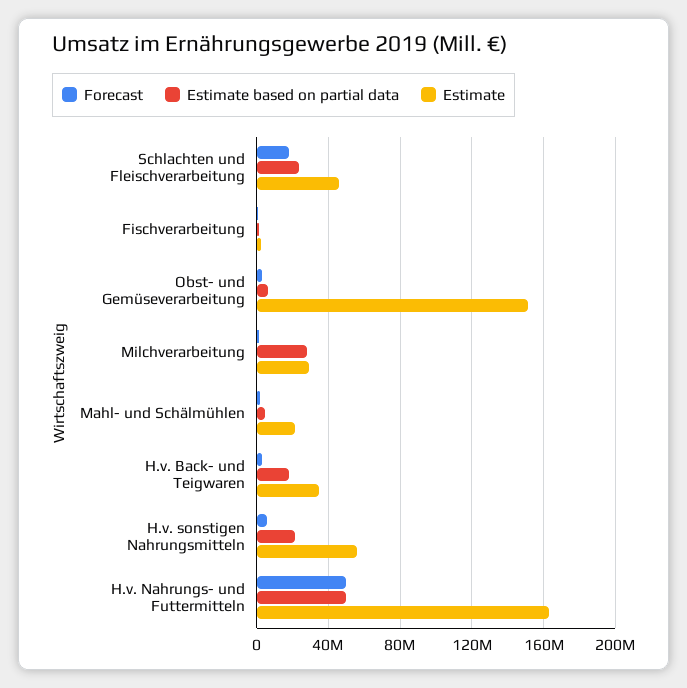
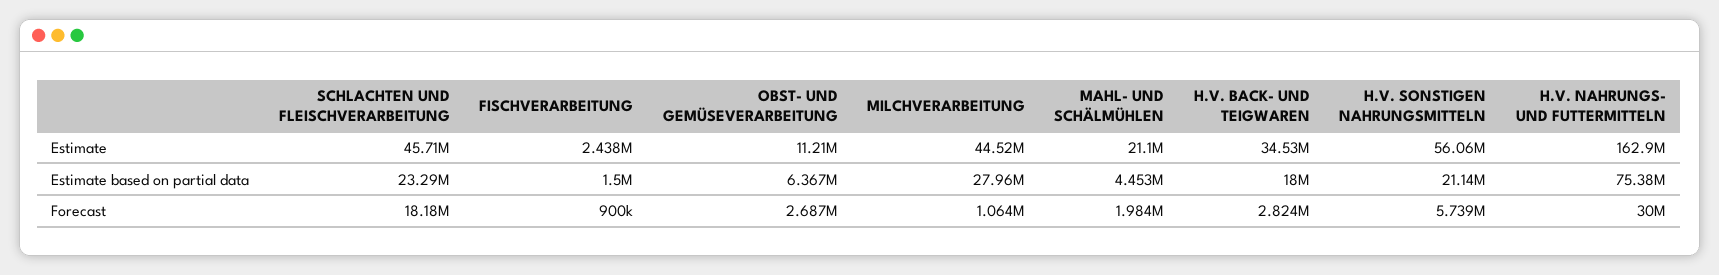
Estimate, Obst- und Gemüseverarbeitung: 150000000 -> 11210000
Estimate, Milchverarbeitung: 30000000 -> 44520000
Forecast, H.v. Nahrungs- und Futtermitteln: 50000000 -> 30000000
Estimate based on partial data, H.v. Nahrungs- und Futtermitteln: 50000000 -> 75380000

